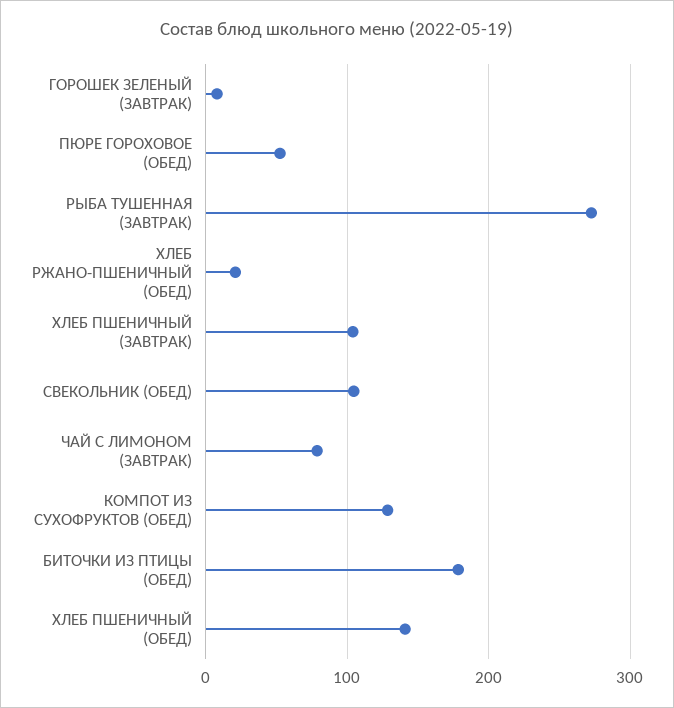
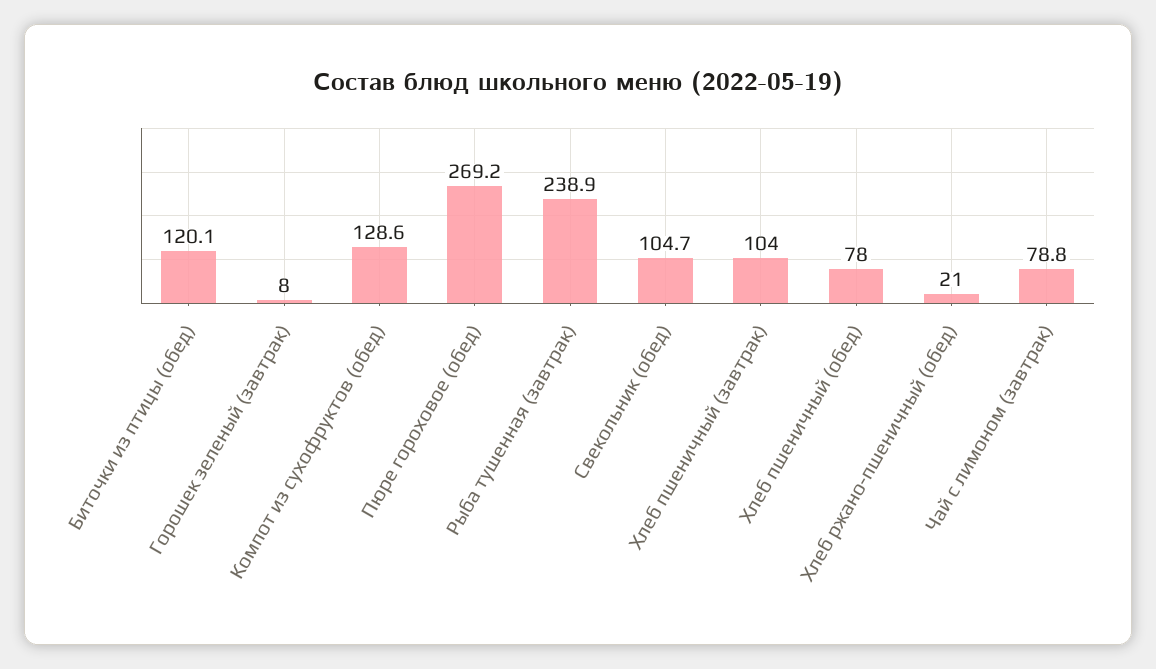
ПЮРЕ ГОРОХОВОЕ (ОБЕД): 50 -> 269.2
РЫБА ТУШЕННАЯ (ЗАВТРАК): 270 -> 238.9
БИТОЧКИ ИЗ ПТИЦЫ (ОБЕД): 180 -> 120.1
ХЛЕБ ПШЕНИЧНЫЙ (ОБЕД): 140 -> 78

